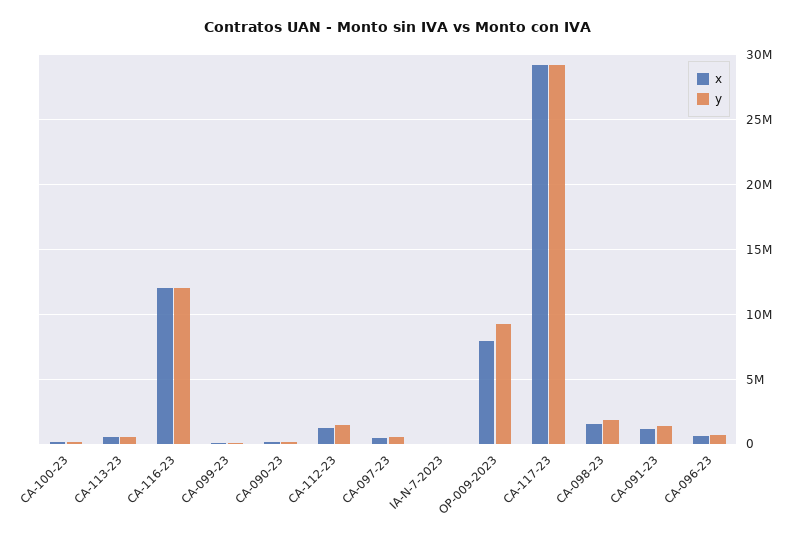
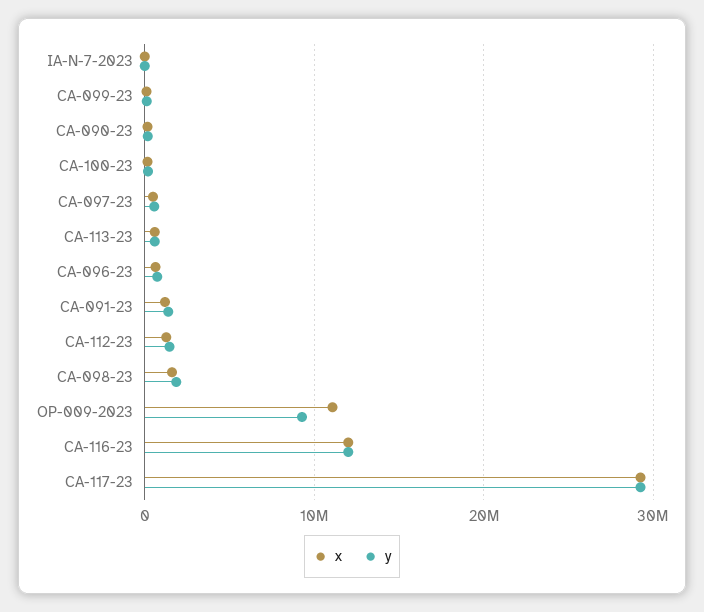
x, OP-009-2023: 8000000 -> 11000000

